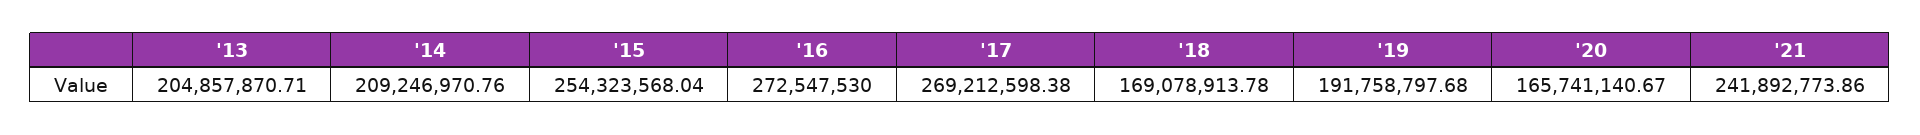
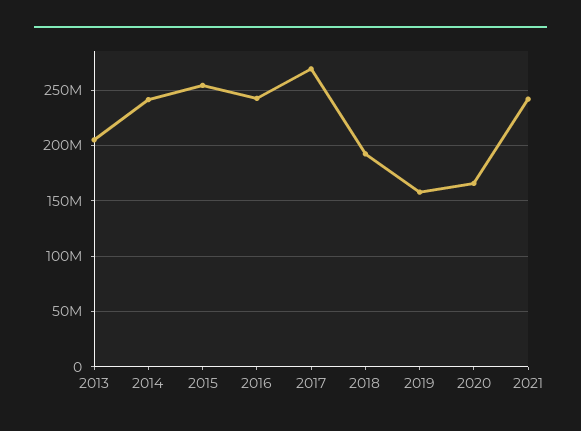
'14: 209246970.76 -> 240000000
'16: 272547530 -> 240000000
'18: 169078913.78 -> 190000000
'19: 191758797.68 -> 160000000

